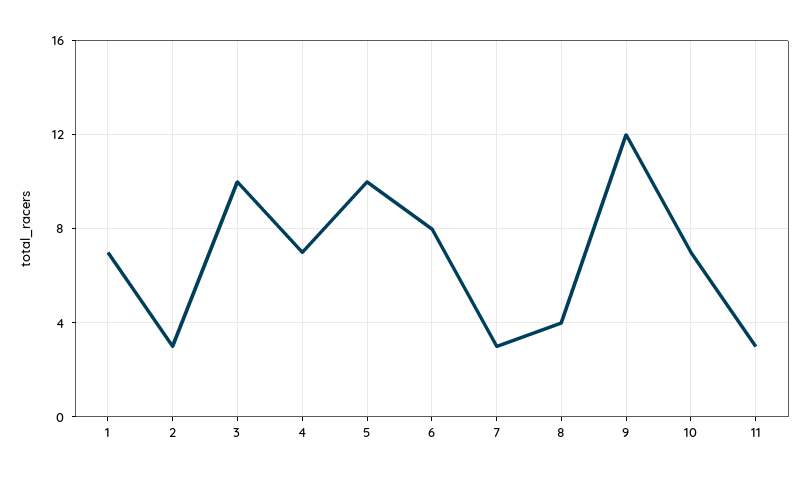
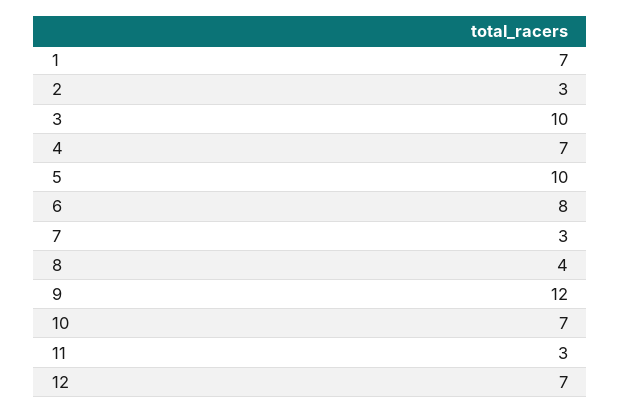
12: none -> 7

